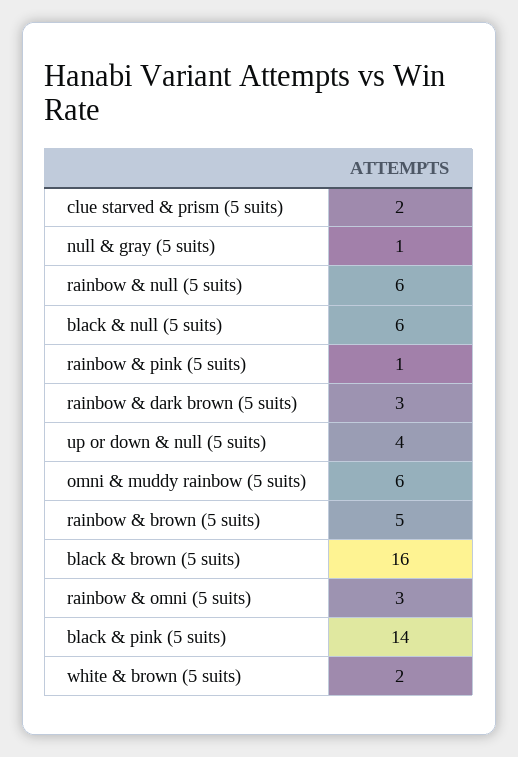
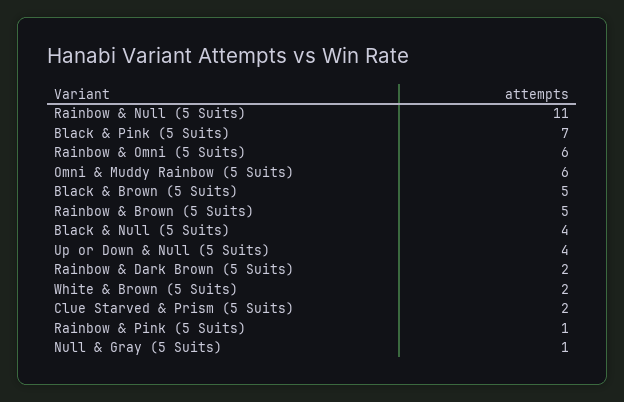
rainbow & null (5 suits): 6 -> 11
black & null (5 suits): 6 -> 4
rainbow & dark brown (5 suits): 3 -> 2
black & brown (5 suits): 16 -> 5
rainbow & omni (5 suits): 3 -> 6
black & pink (5 suits): 14 -> 7

